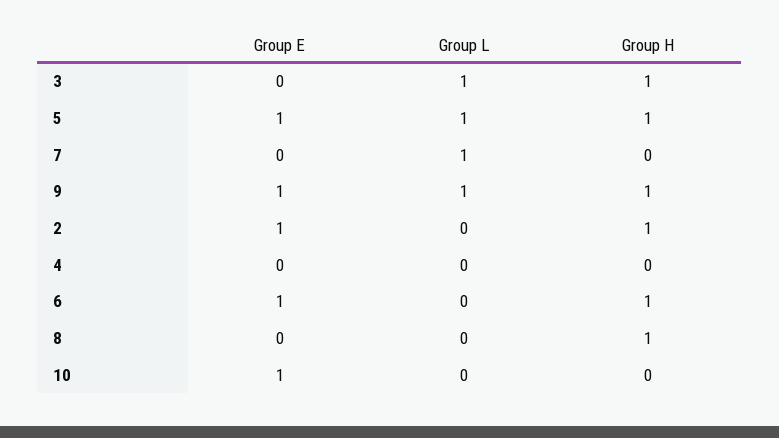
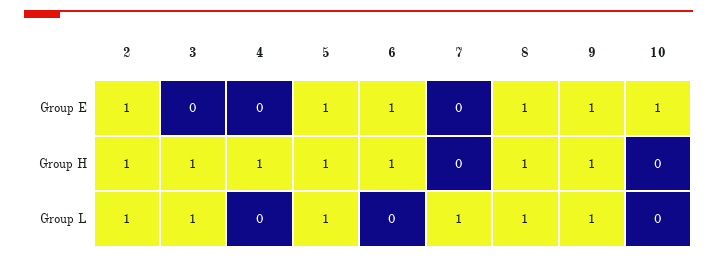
Group L, 2: 0 -> 1
Group H, 4: 0 -> 1
Group E, 8: 0 -> 1
Group L, 8: 0 -> 1

